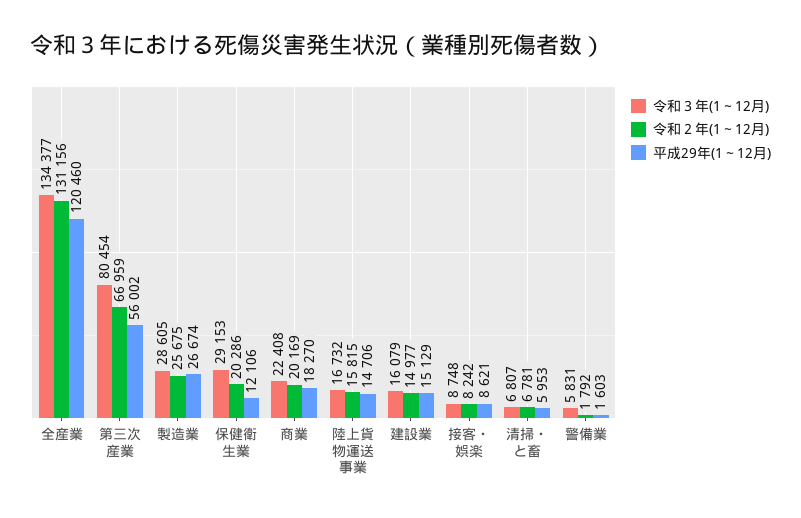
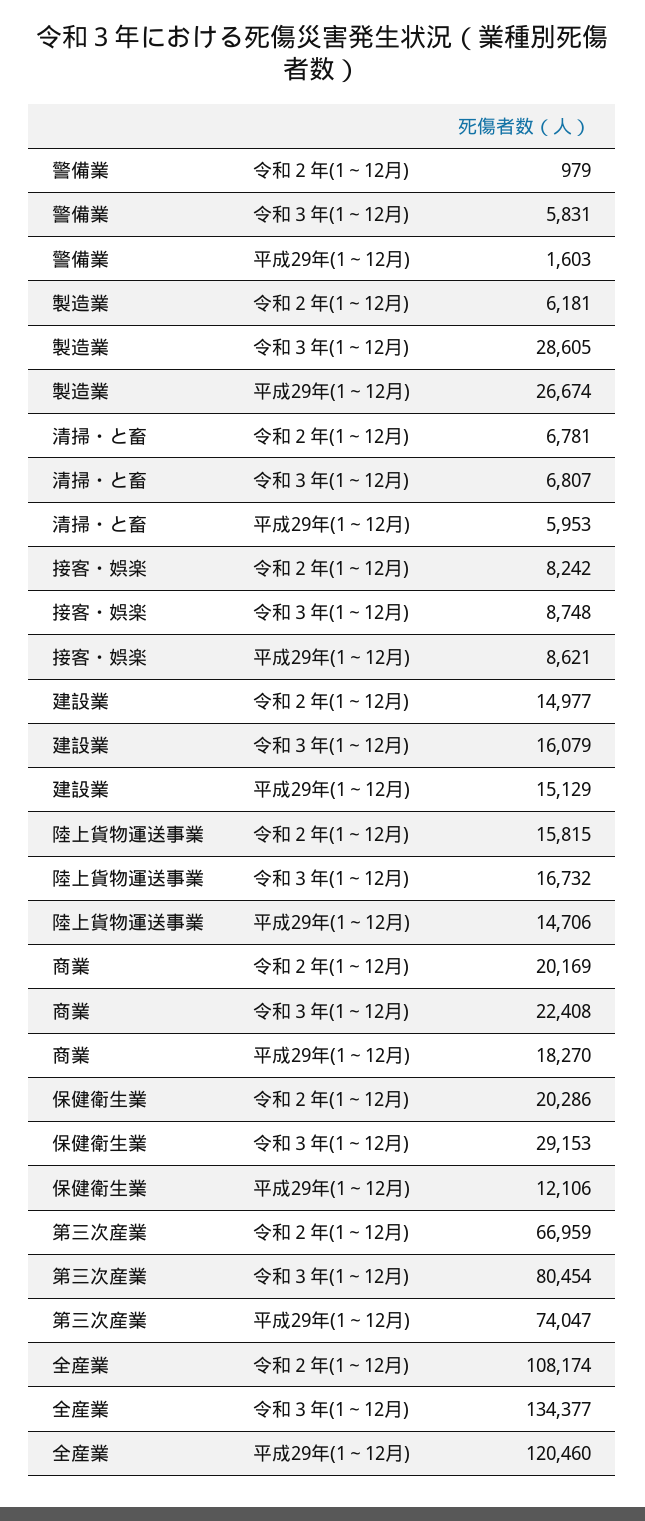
令和２年(1～12月), 全産業: 131156 -> 108174
平成29年(1～12月), 第三次産業: 56002 -> 74047
令和２年(1～12月), 製造業: 25675 -> 6181
令和２年(1～12月), 警備業: 1792 -> 979

